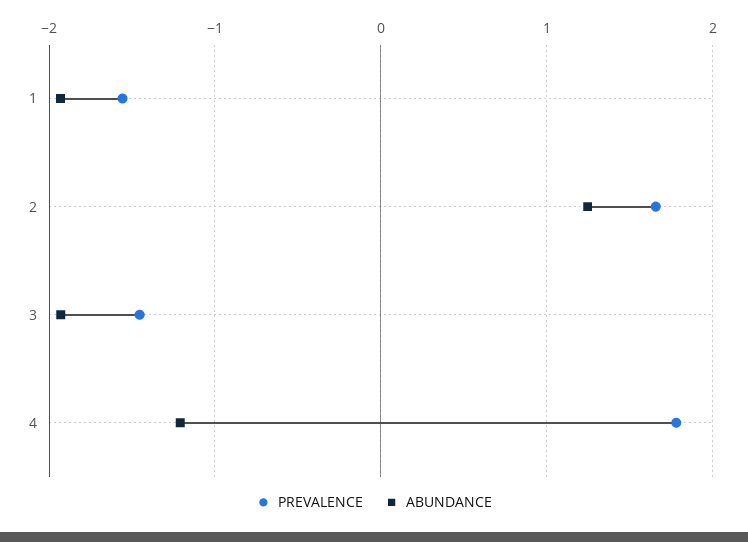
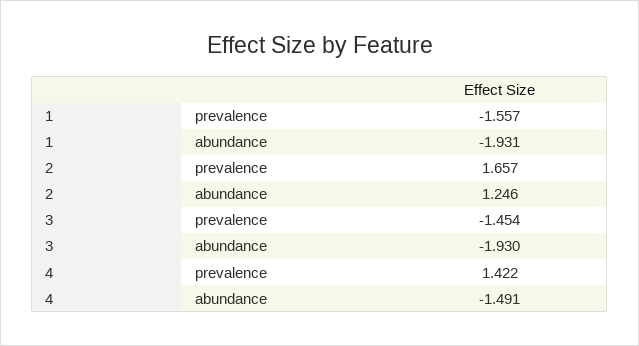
PREVALENCE, 4: 1.8 -> 1.422
ABUNDANCE, 4: -1.2 -> -1.491

